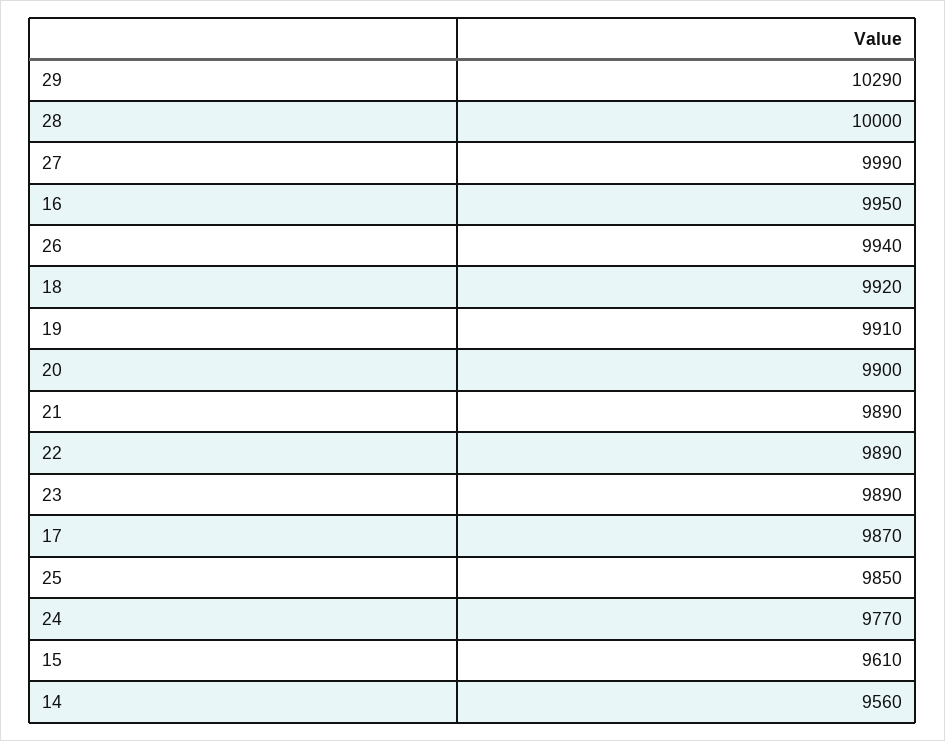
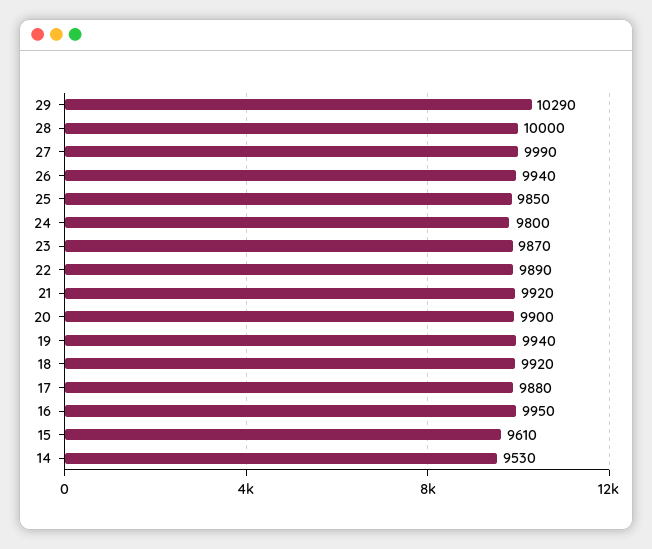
19: 9910 -> 9940
21: 9890 -> 9920
23: 9890 -> 9870
17: 9870 -> 9880
24: 9770 -> 9800
14: 9560 -> 9530

